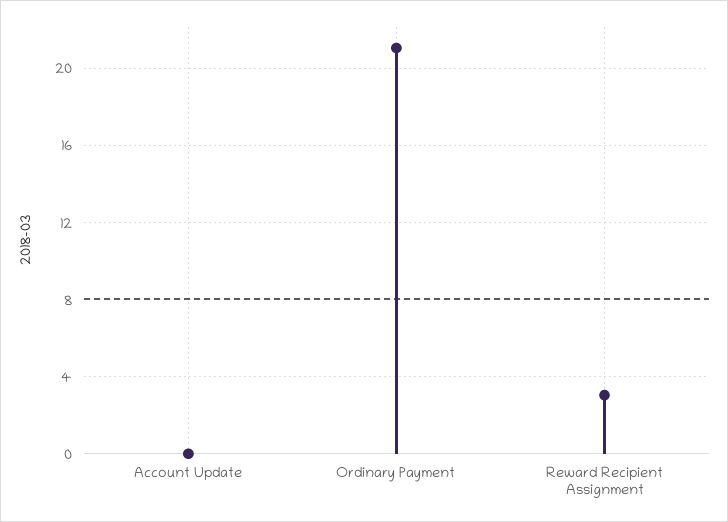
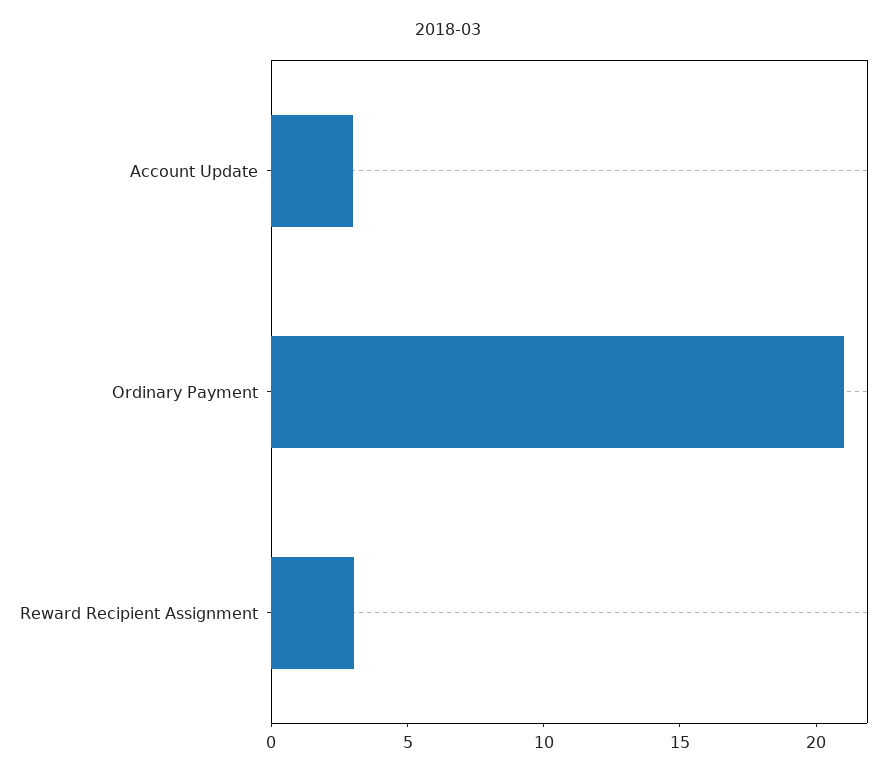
Account Update: 0 -> 3

